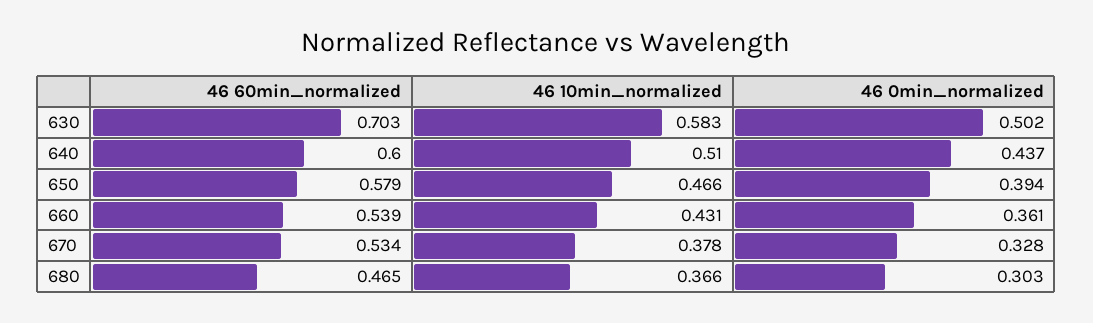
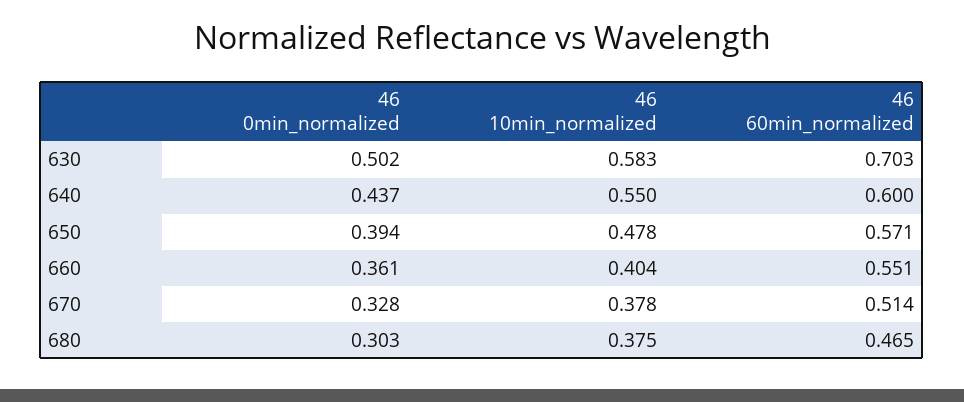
46 10min_normalized, 640: 0.51 -> 0.55
46 60min_normalized, 650: 0.579 -> 0.571
46 10min_normalized, 650: 0.466 -> 0.478
46 60min_normalized, 660: 0.539 -> 0.551
46 10min_normalized, 660: 0.431 -> 0.404
46 60min_normalized, 670: 0.534 -> 0.514
46 10min_normalized, 680: 0.366 -> 0.375

